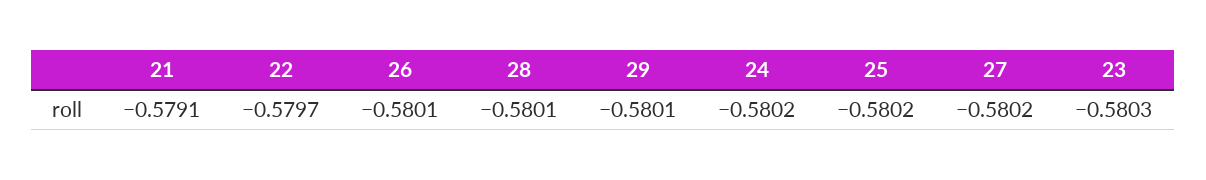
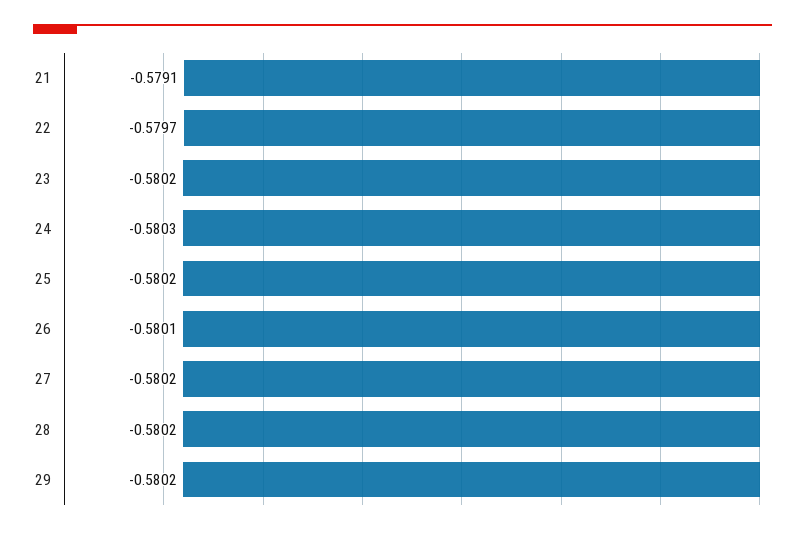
28: -0.5801 -> -0.5802
29: -0.5801 -> -0.5802
24: -0.5802 -> -0.5803
23: -0.5803 -> -0.5802

